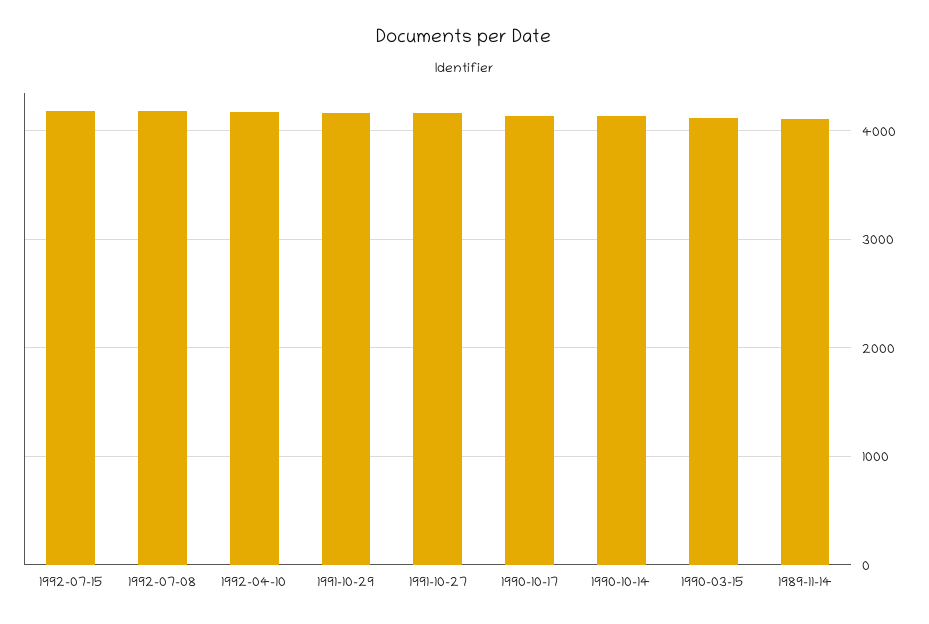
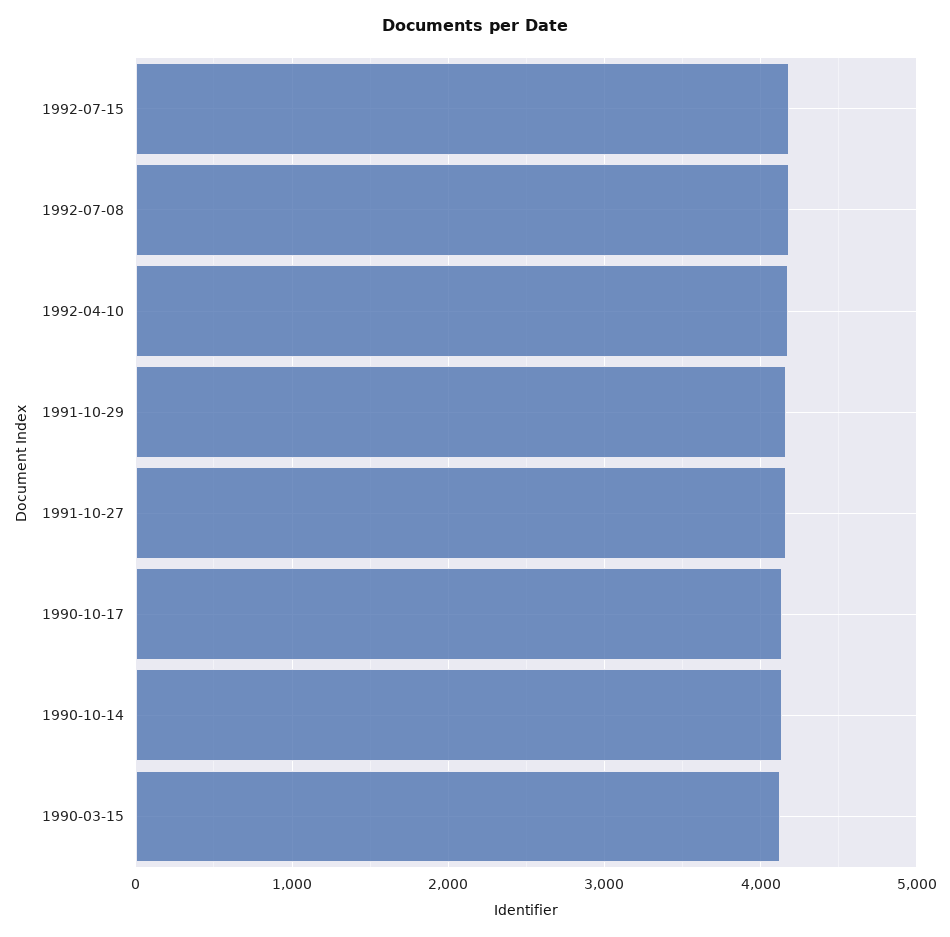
1989-11-14: 4100 -> none

